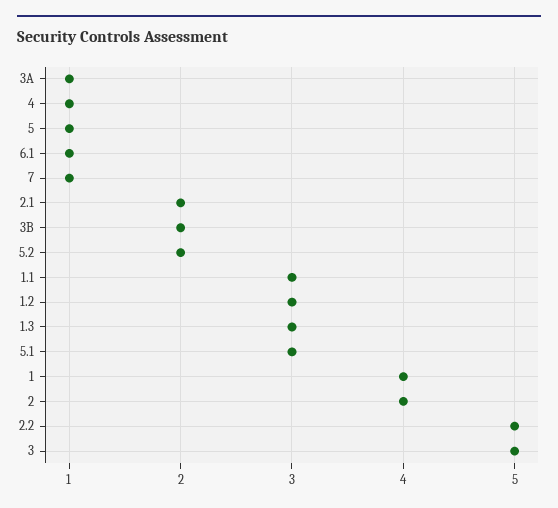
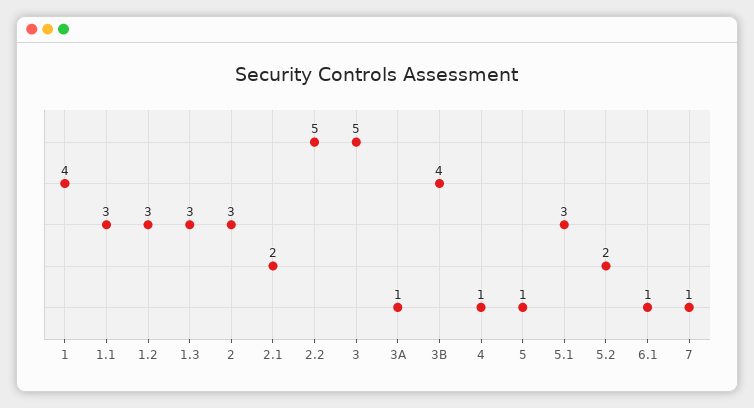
3B: 2 -> 4
2: 4 -> 3

